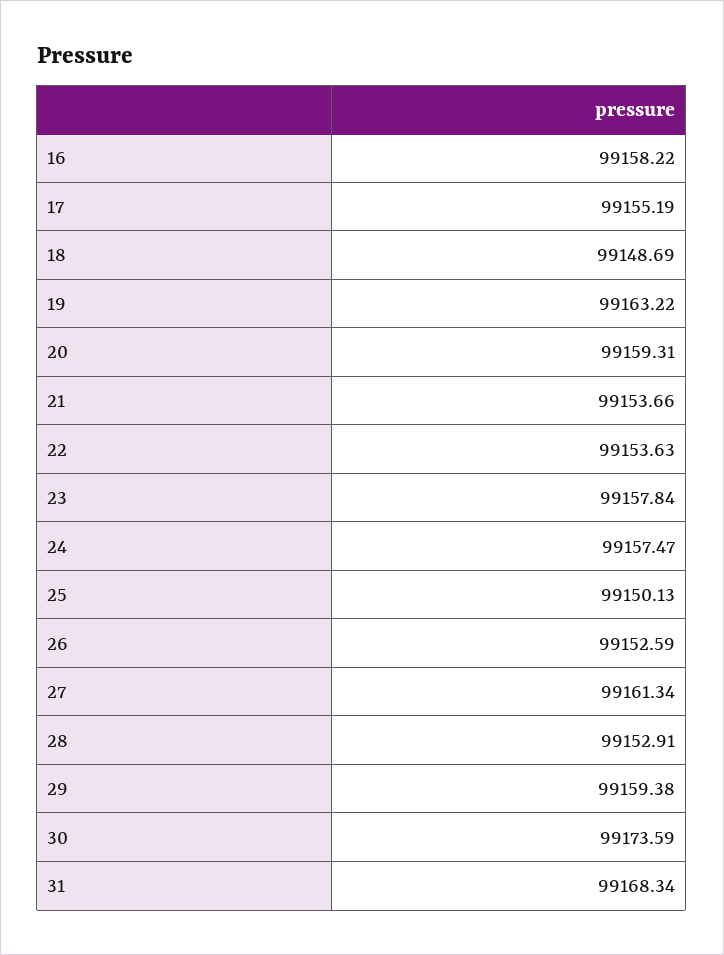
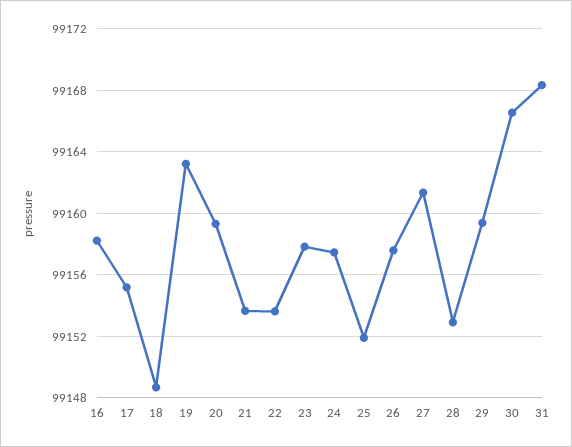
25: 99150.13 -> 99152
26: 99152.59 -> 99157.5
30: 99173.59 -> 99166.5

